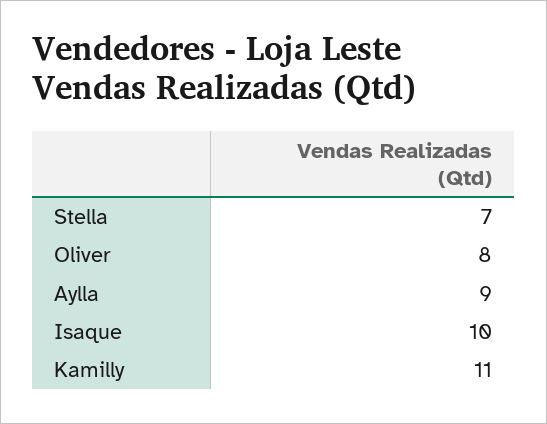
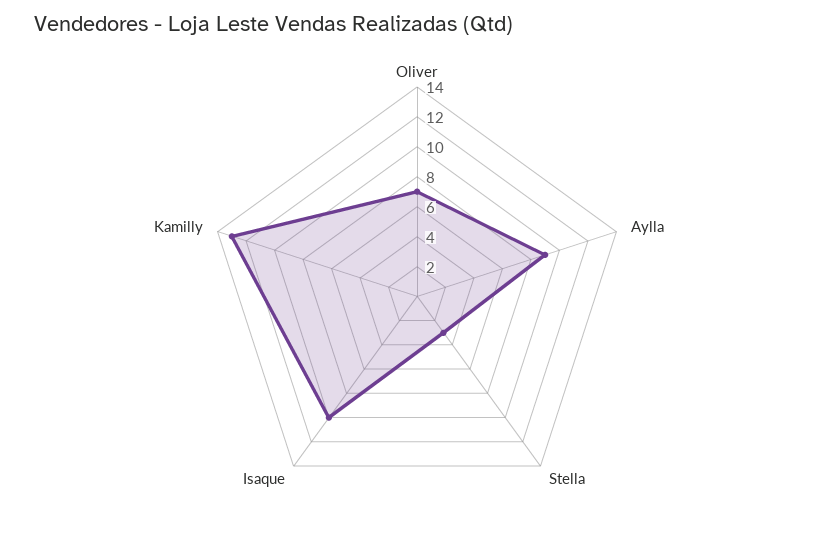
Stella: 7 -> 3
Oliver: 8 -> 7
Kamilly: 11 -> 13

